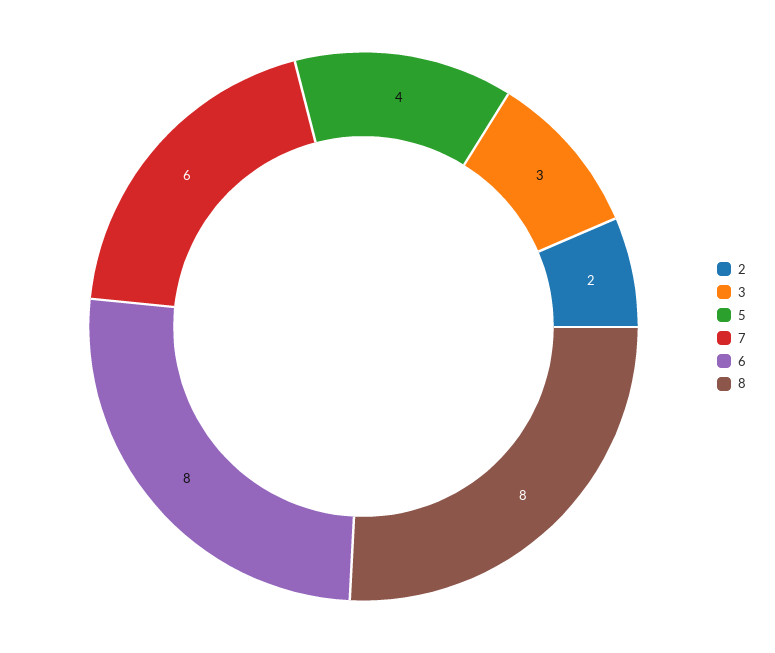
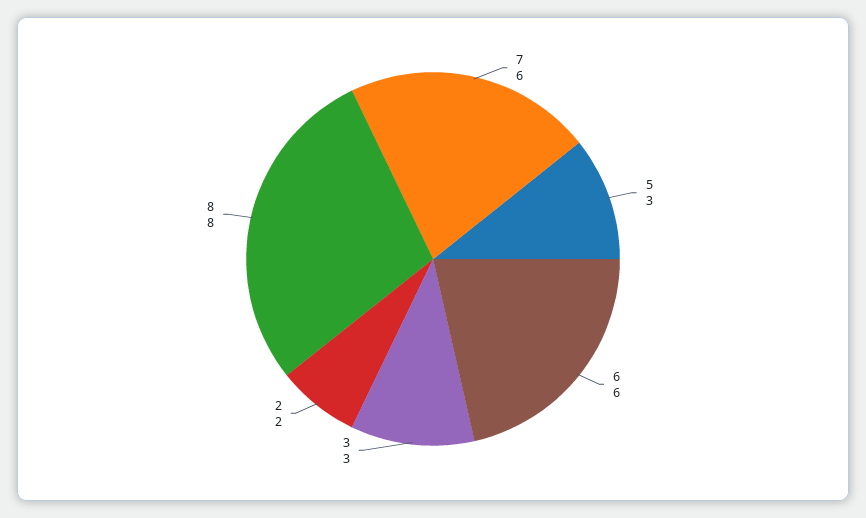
5: 4 -> 3
6: 8 -> 6

